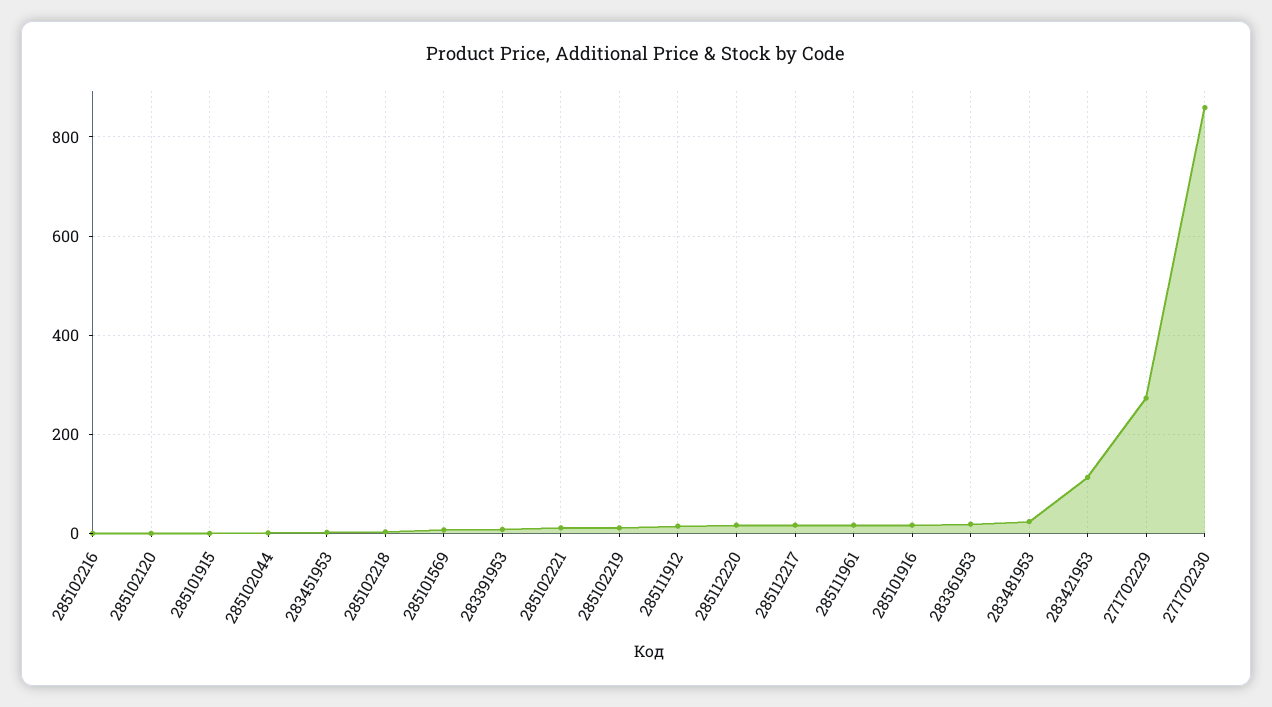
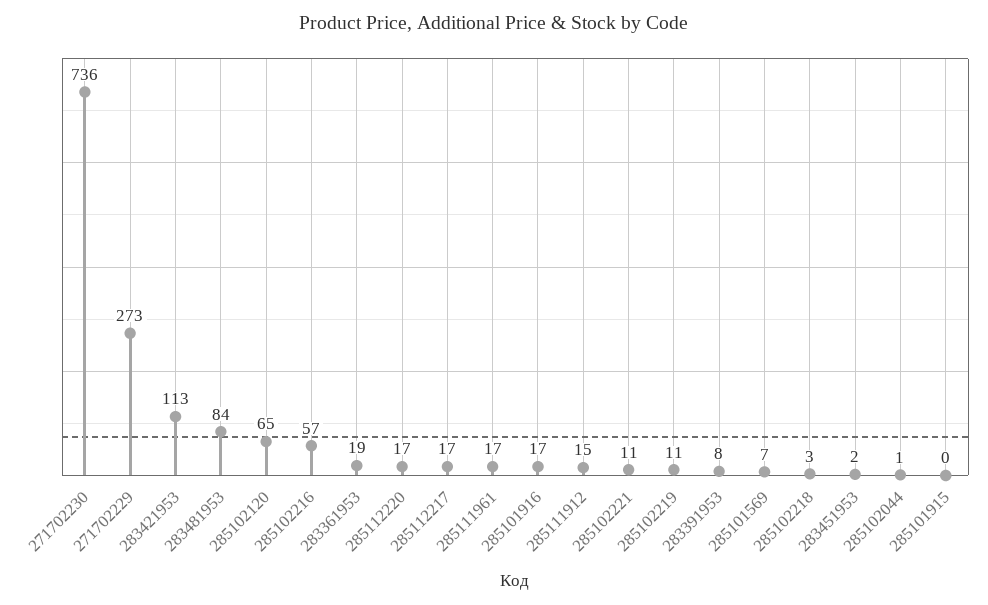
285102216: 0 -> 57
285102120: 0 -> 65
283481953: 20 -> 84
271702230: 860 -> 736

